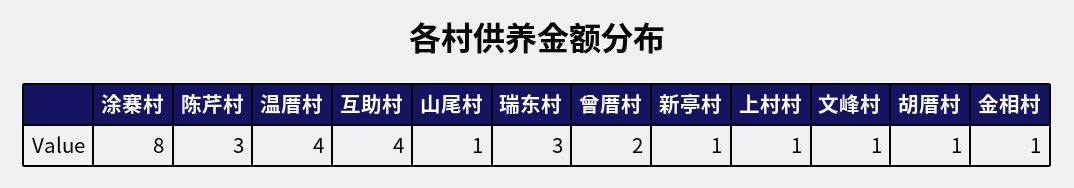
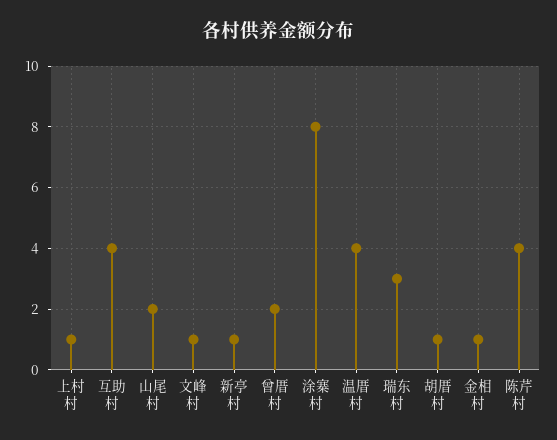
陈芹村: 3 -> 4
山尾村: 1 -> 2

